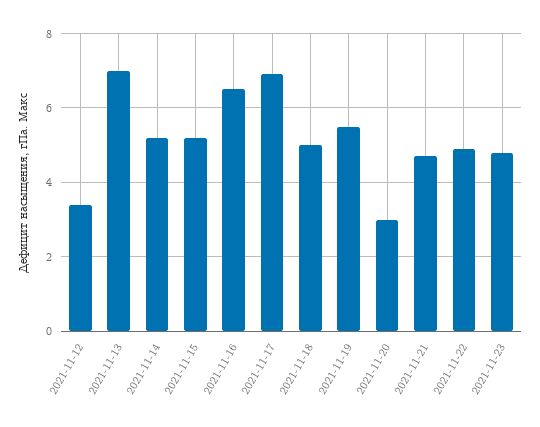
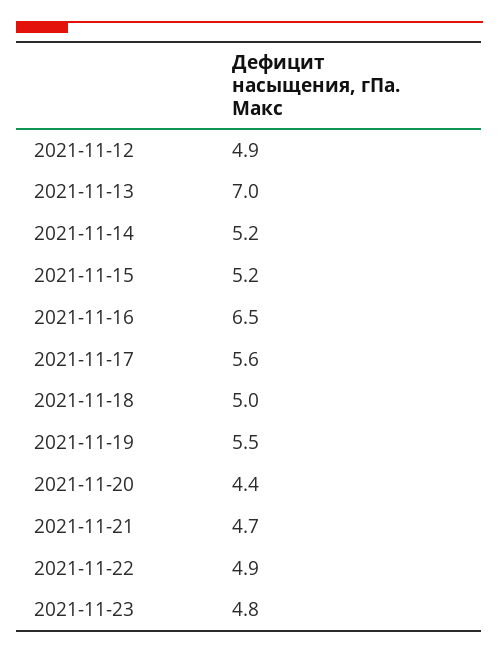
2021-11-12: 3.5 -> 4.9
2021-11-17: 7 -> 5.6
2021-11-20: 3 -> 4.4

